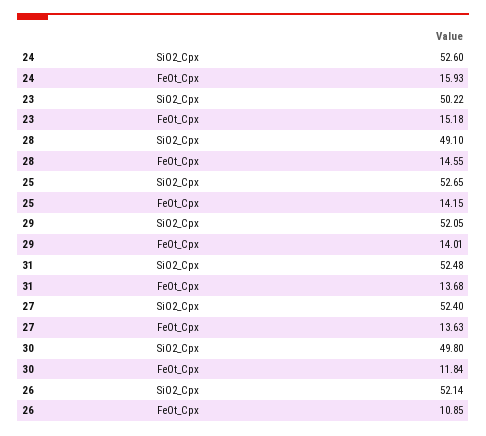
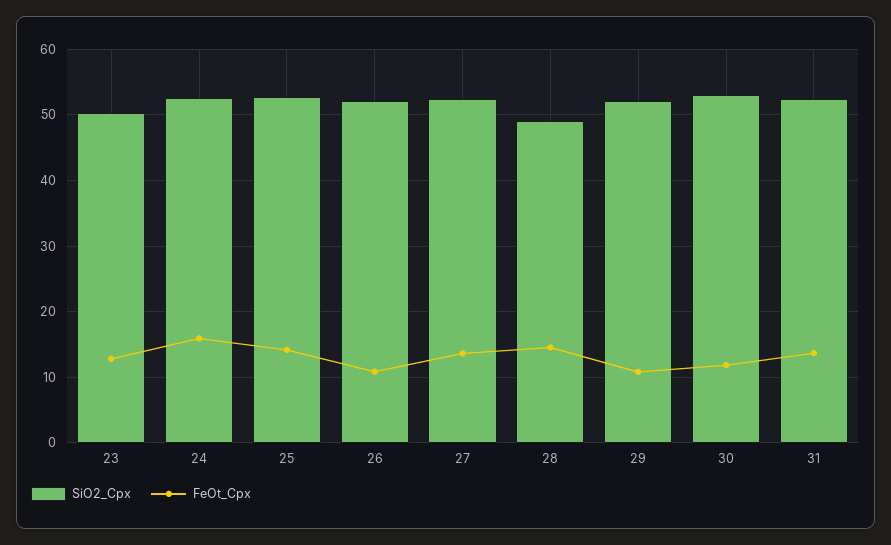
FeOt_Cpx, 23: 15.18 -> 13
FeOt_Cpx, 29: 14.01 -> 11
SiO2_Cpx, 30: 49.8 -> 53

